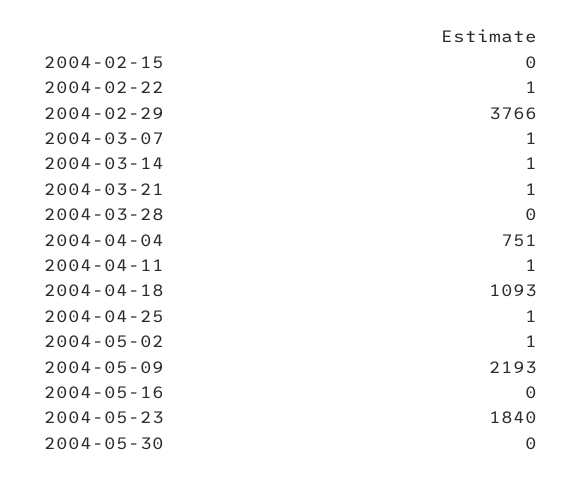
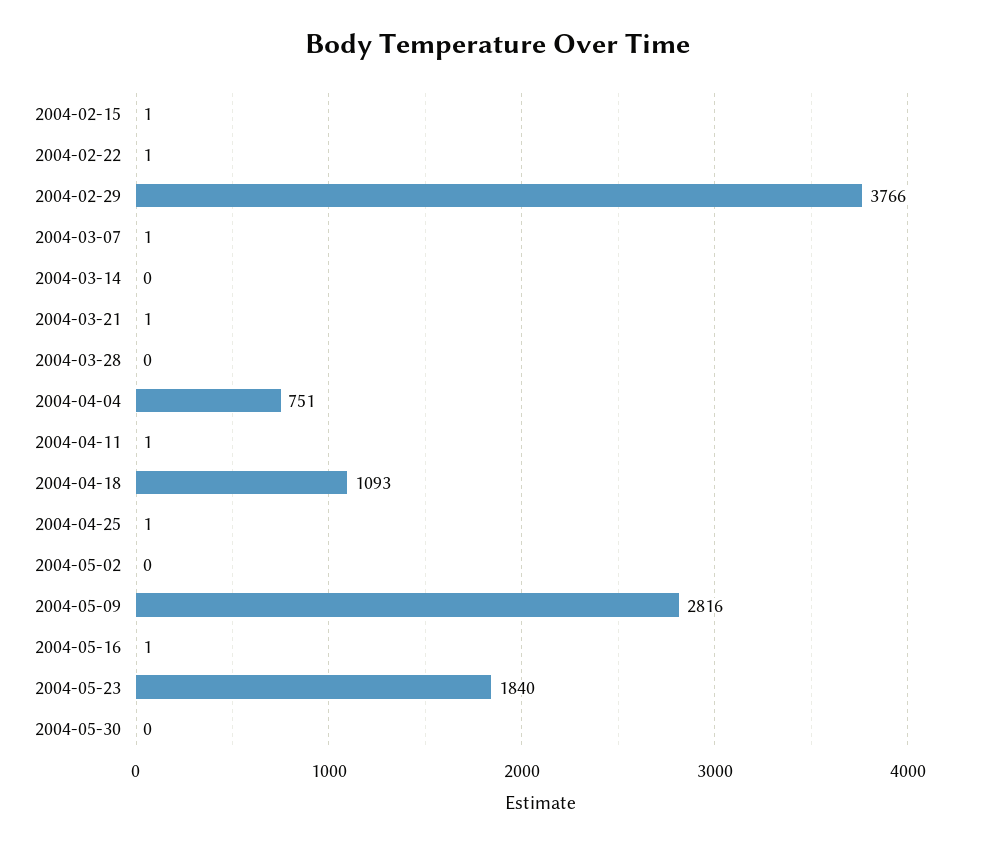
2004-02-15: 0 -> 1
2004-03-14: 1 -> 0
2004-05-02: 1 -> 0
2004-05-09: 2193 -> 2816
2004-05-16: 0 -> 1

